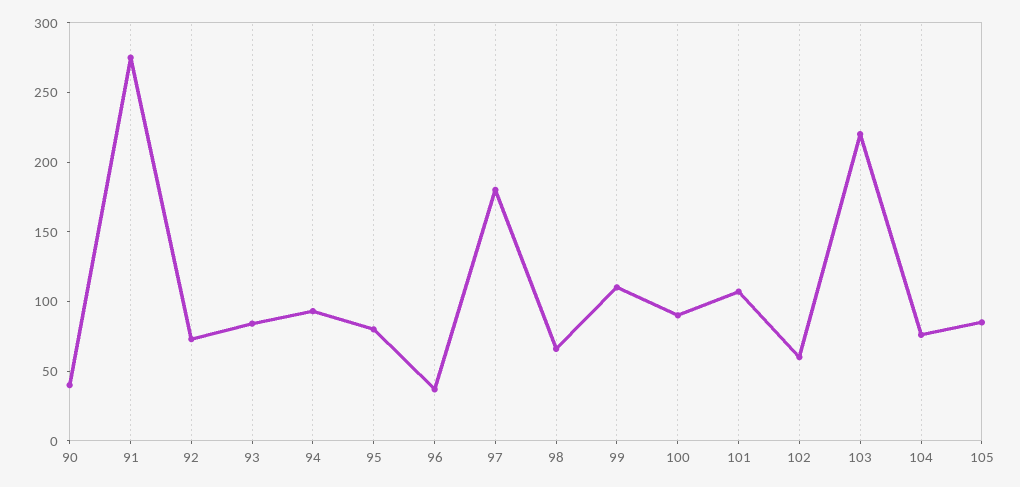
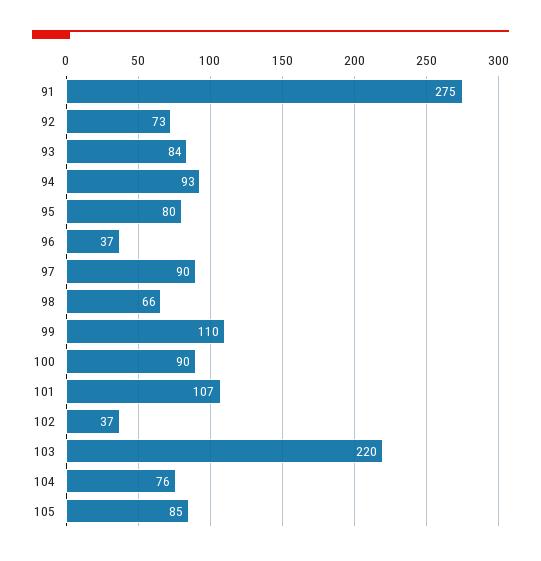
90: 40 -> none
97: 180 -> 90
102: 60 -> 37

